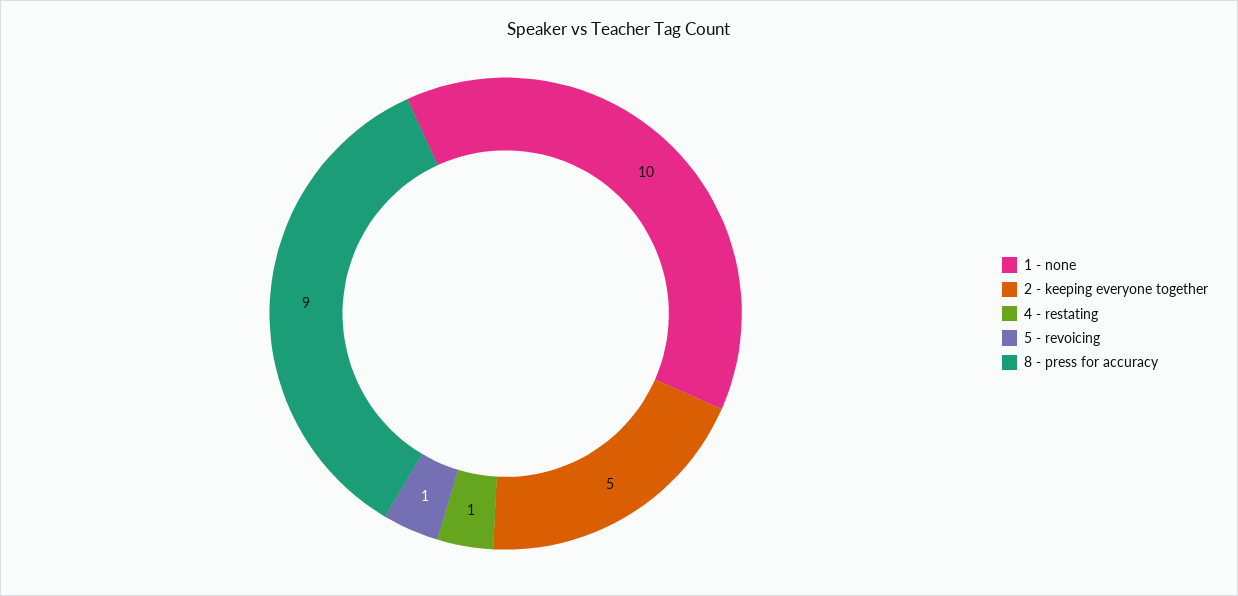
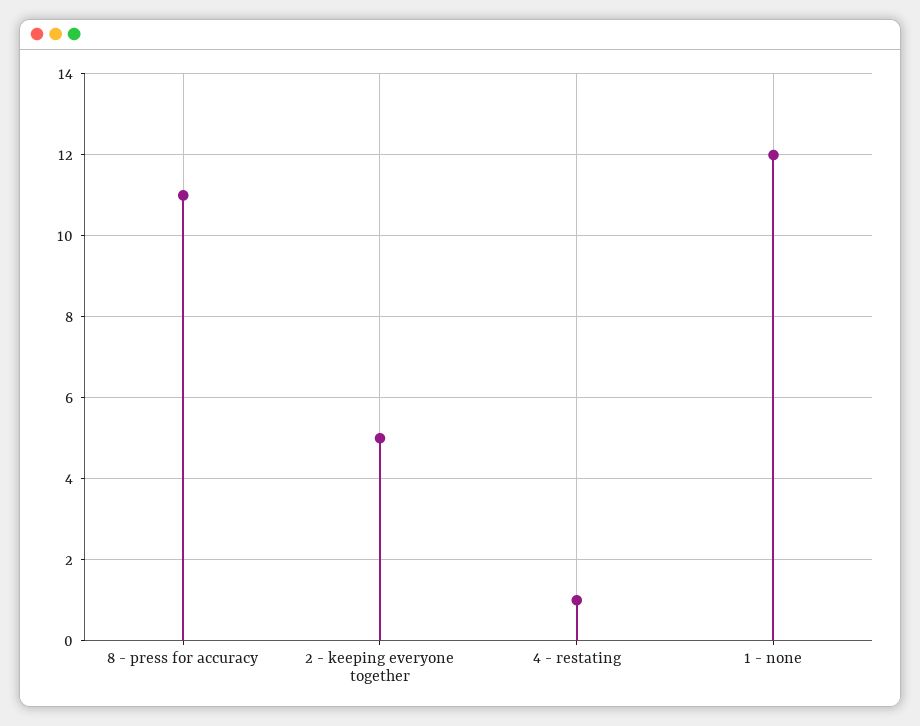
1 - none: 10 -> 12
5 - revoicing: 1 -> none
8 - press for accuracy: 9 -> 11

